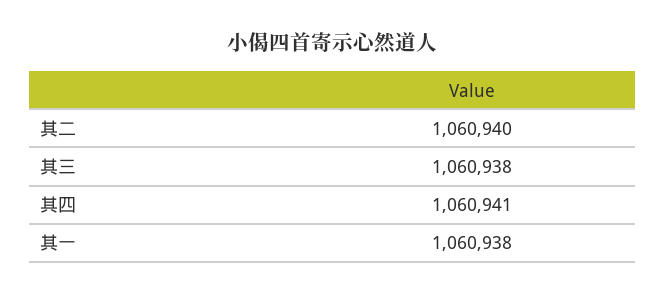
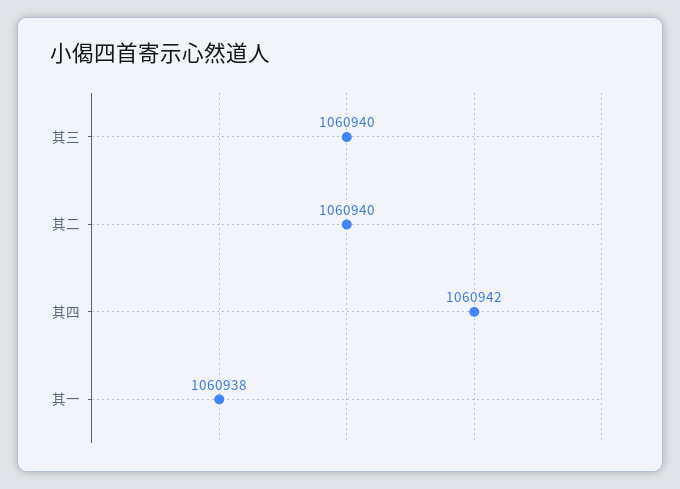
其三: 1060938 -> 1060940
其四: 1060941 -> 1060942

